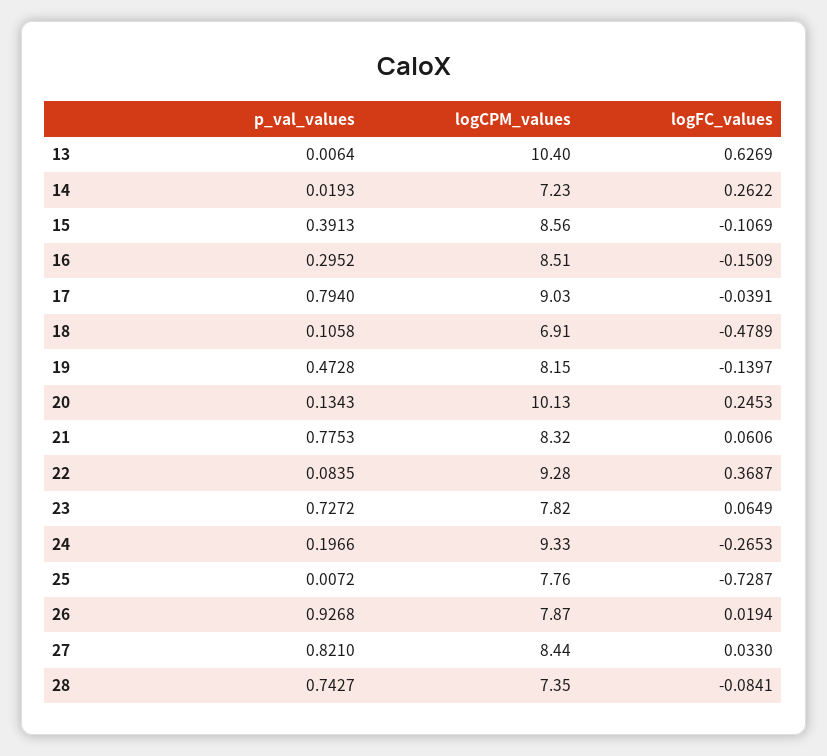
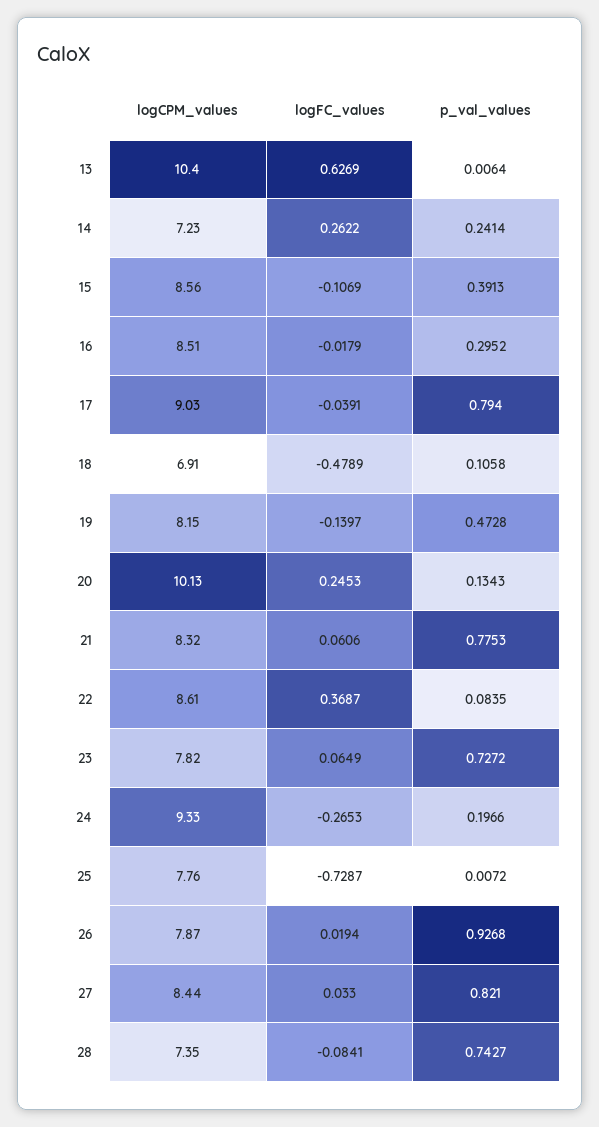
p_val_values, 14: 0.0193 -> 0.2414
logFC_values, 16: -0.1509 -> -0.0179
logCPM_values, 22: 9.28 -> 8.61

